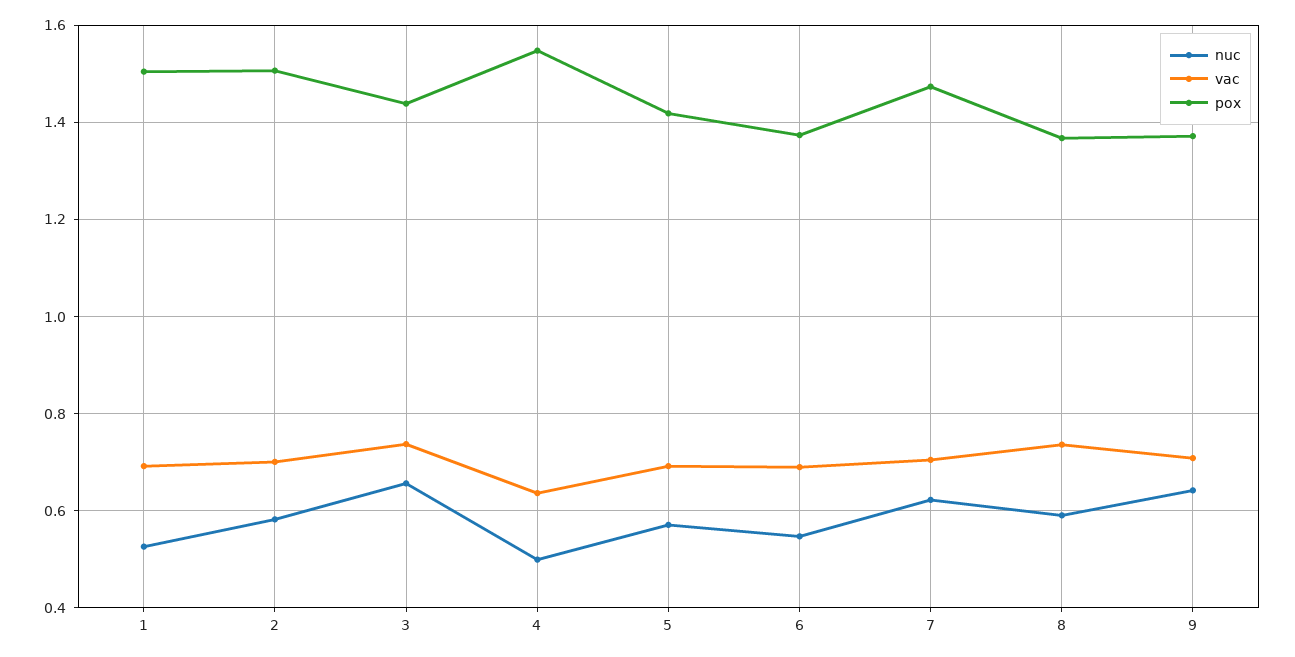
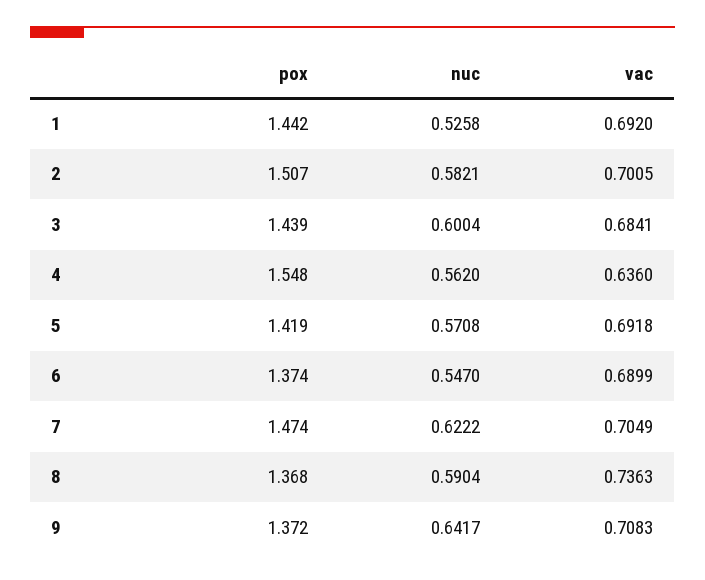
pox, 1: 1.5 -> 1.442
nuc, 3: 0.66 -> 0.6004
vac, 3: 0.74 -> 0.6841
nuc, 4: 0.5 -> 0.562

